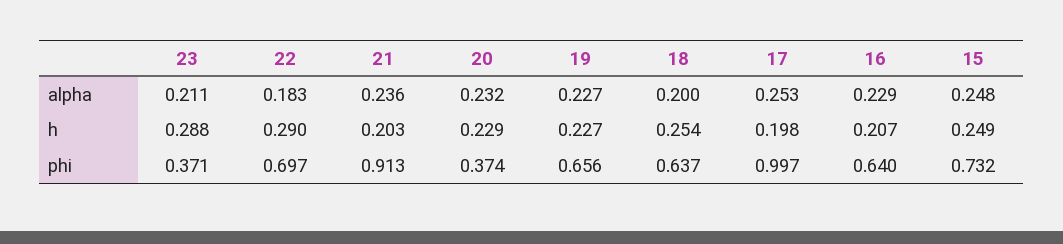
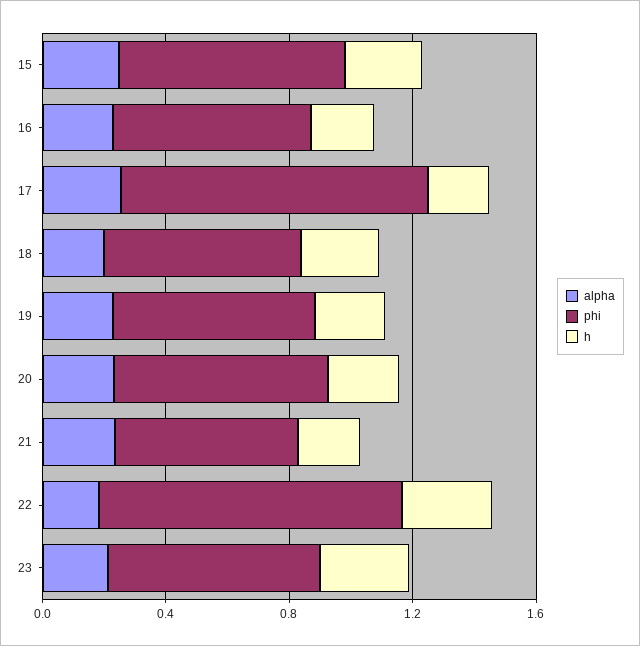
phi, 23: 0.371 -> 0.7
phi, 22: 0.697 -> 1
phi, 21: 0.913 -> 0.6
phi, 20: 0.374 -> 0.7

